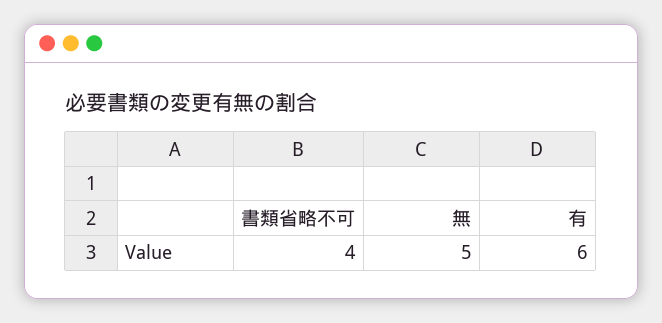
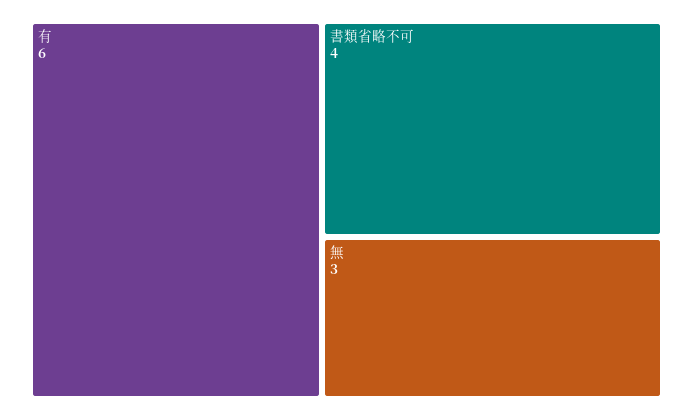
無: 5 -> 3

